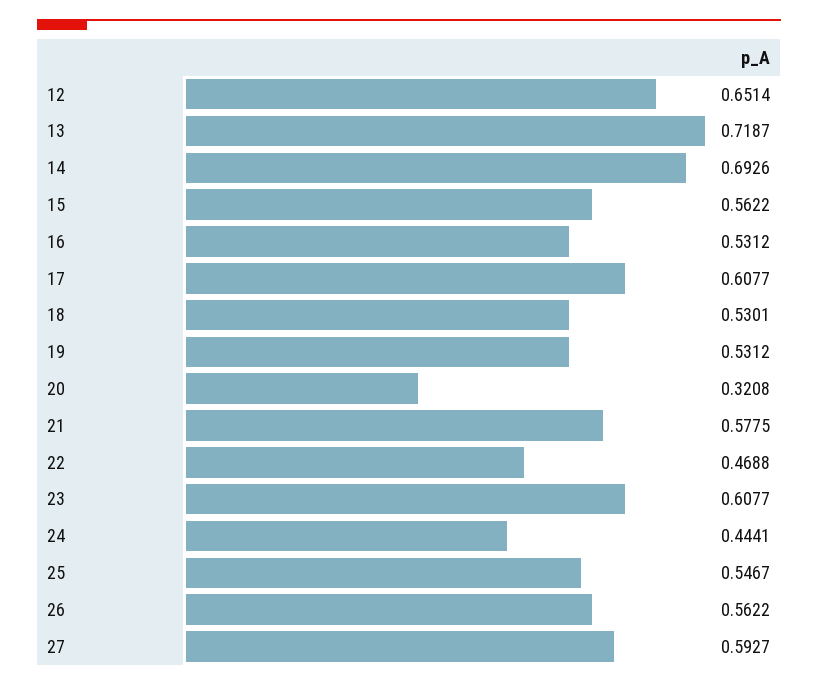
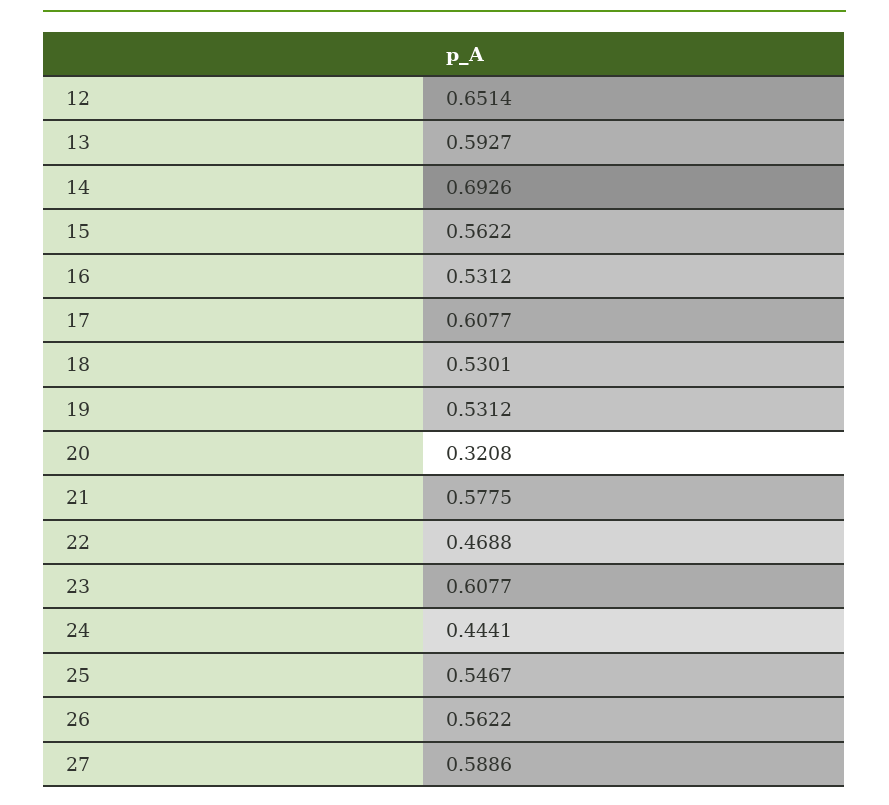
13: 0.7187 -> 0.5927
27: 0.5927 -> 0.5886

